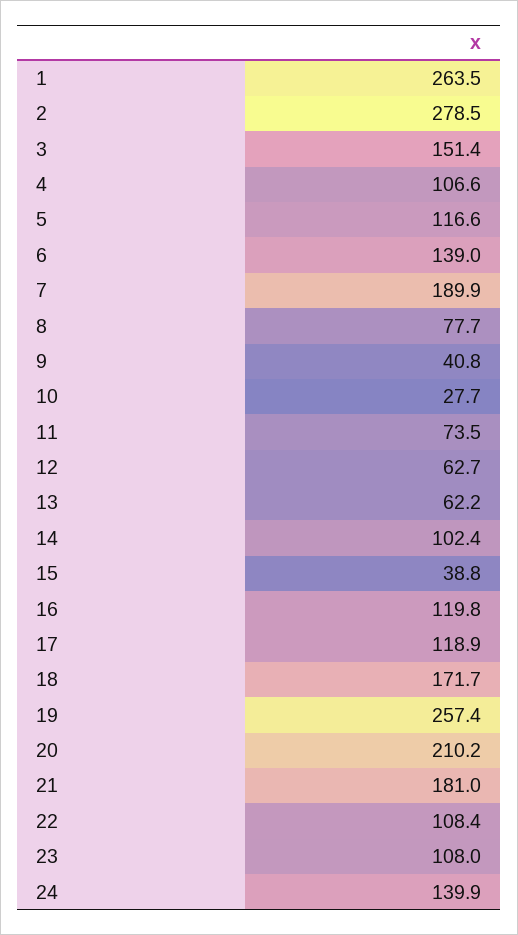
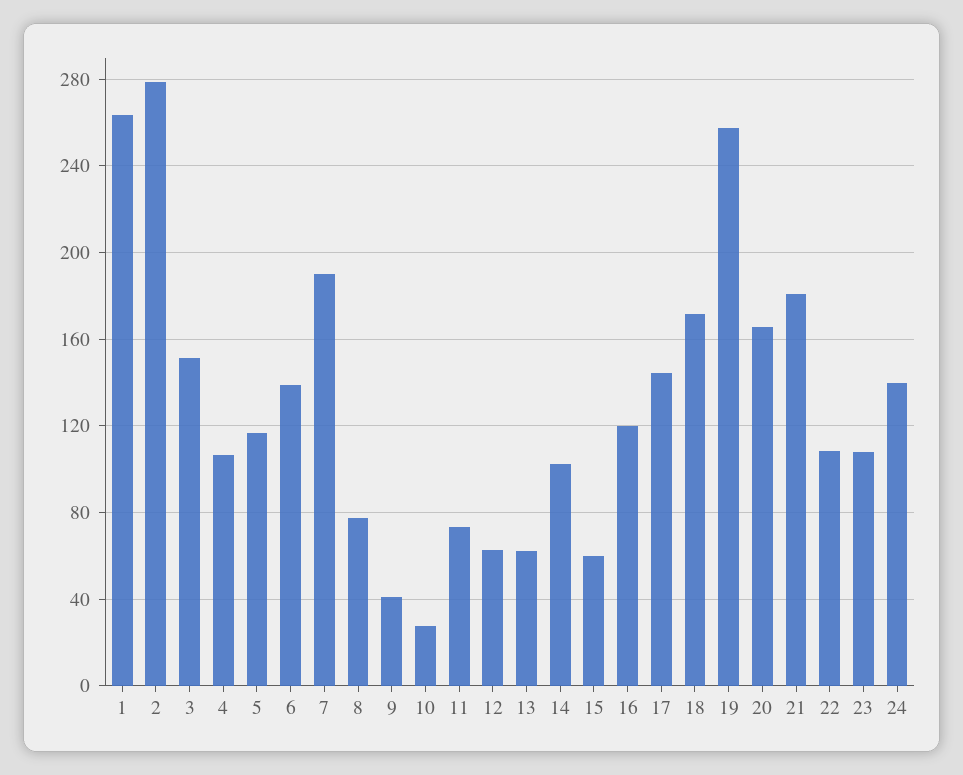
15: 38.8 -> 60
17: 118.9 -> 145
20: 210.2 -> 165

